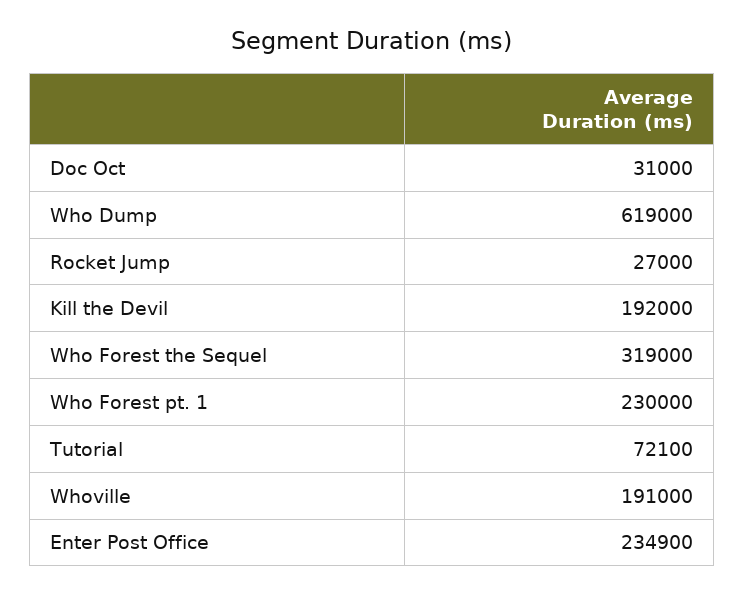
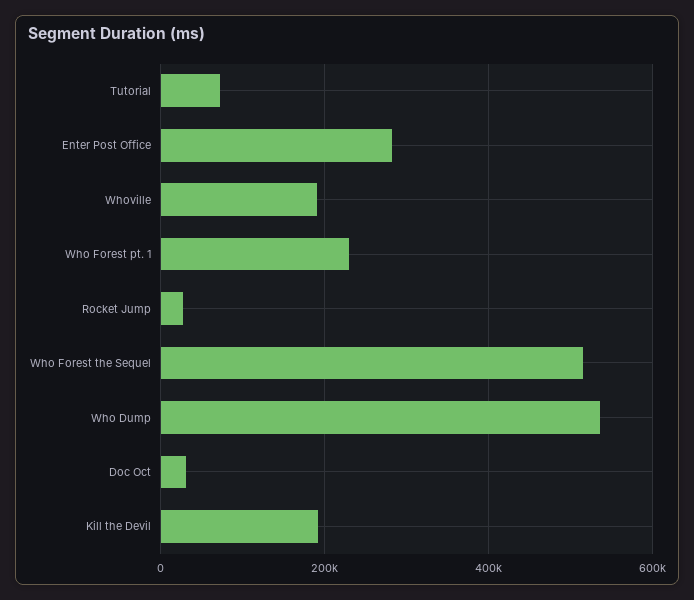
Who Dump: 619000 -> 540000
Who Forest the Sequel: 319000 -> 520000
Enter Post Office: 234900 -> 280000

